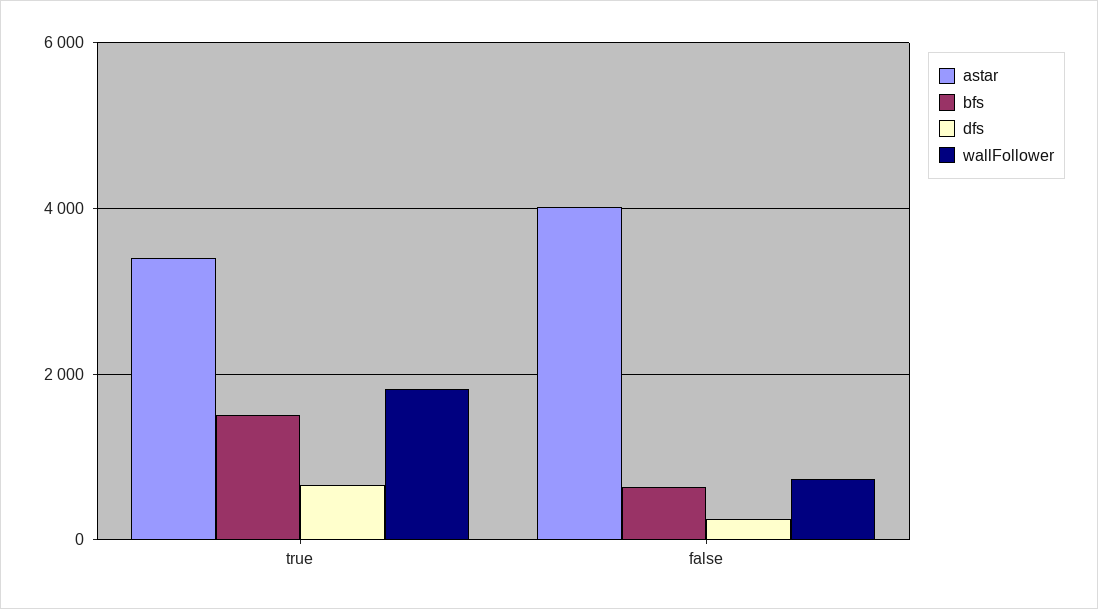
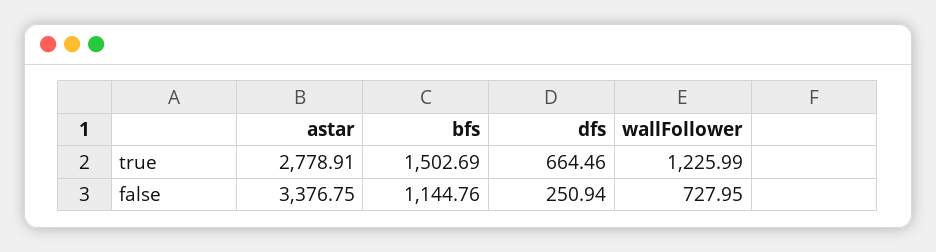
astar, true: 3400 -> 2778.91
wallFollower, true: 1800 -> 1225.99
astar, false: 4000 -> 3376.75
bfs, false: 600 -> 1144.76

